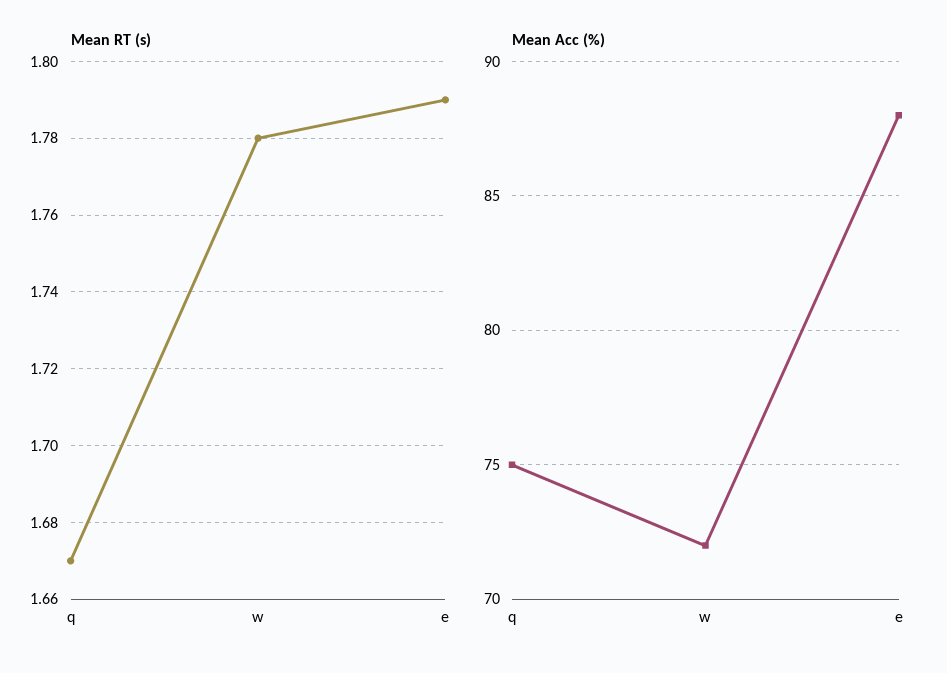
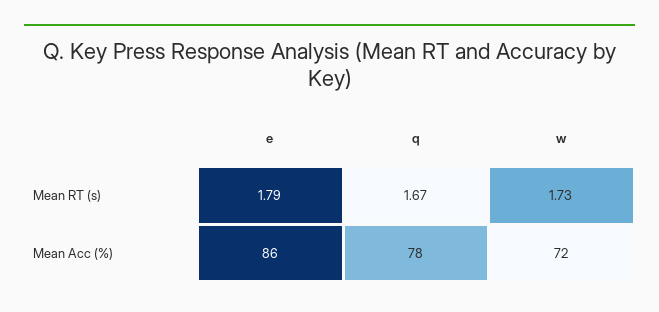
Mean RT (s), w: 1.78 -> 1.73
Mean Acc (%), q: 75 -> 78
Mean Acc (%), e: 88 -> 86

